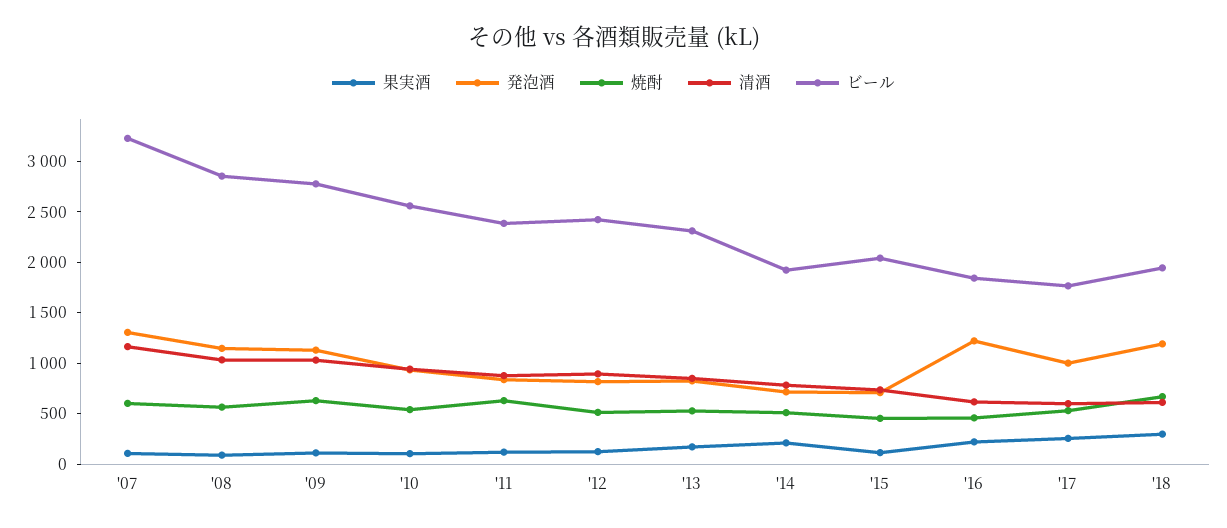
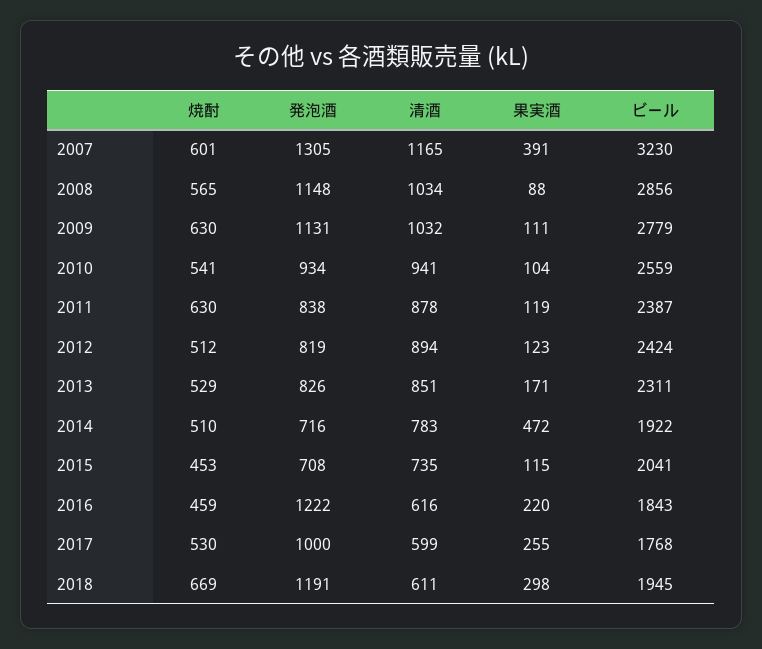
果実酒, '07: 100 -> 391
果実酒, '14: 200 -> 472

